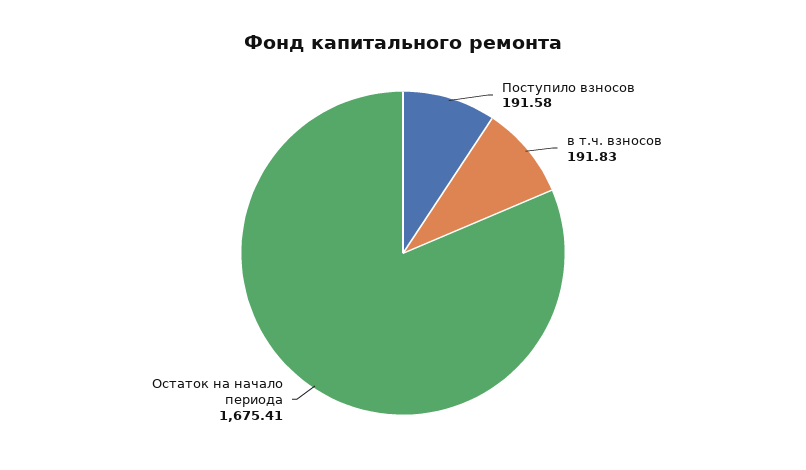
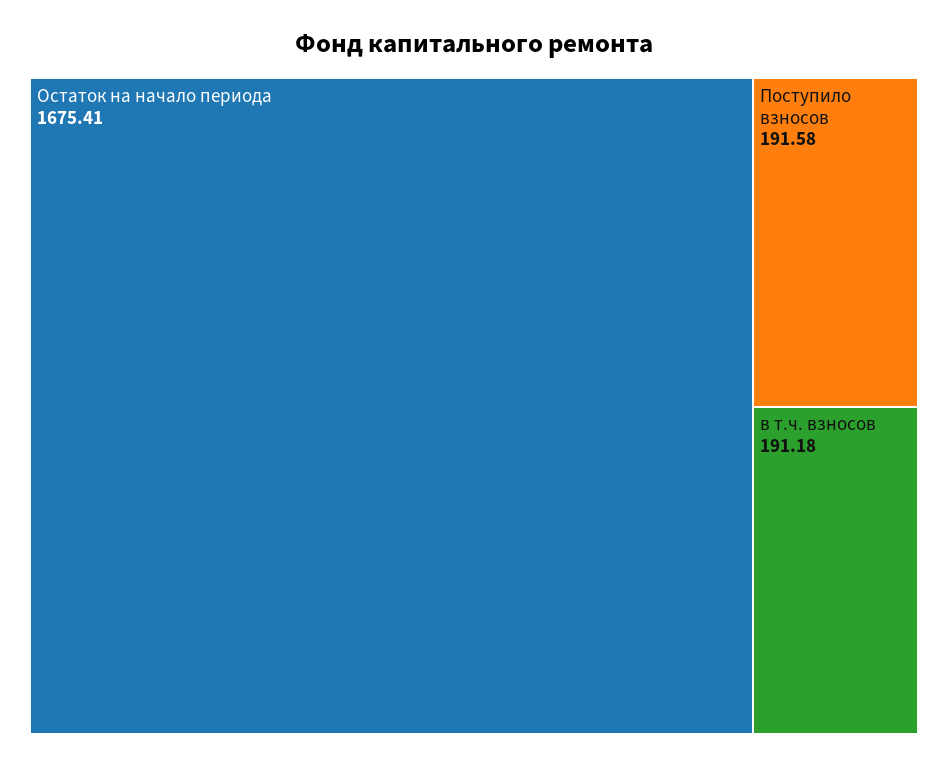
в т.ч. взносов: 191.83 -> 191.18

